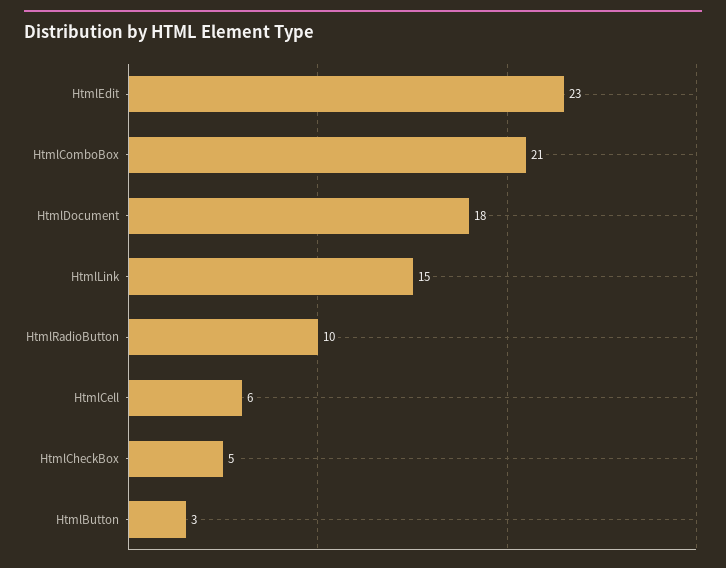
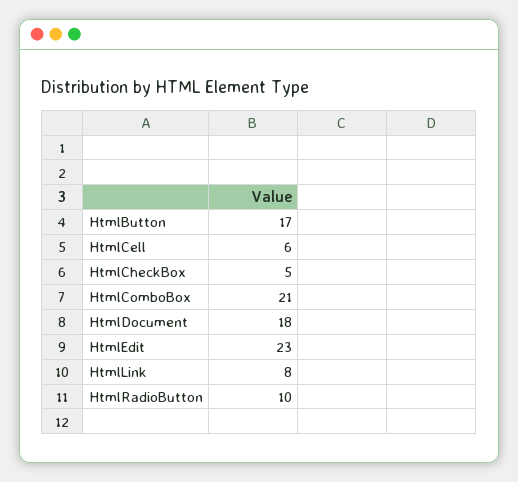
HtmlLink: 15 -> 8
HtmlButton: 3 -> 17

